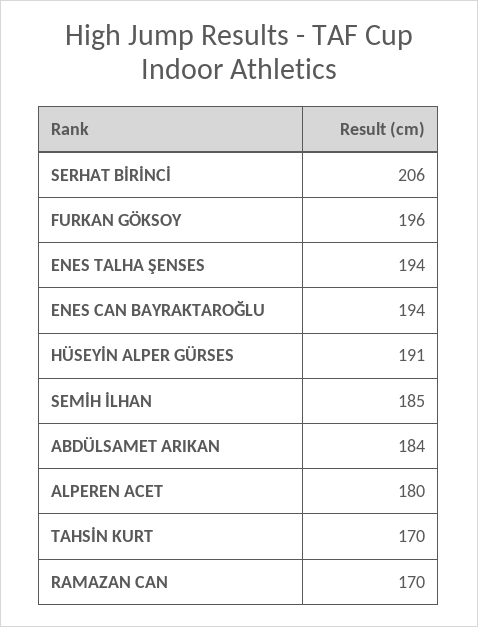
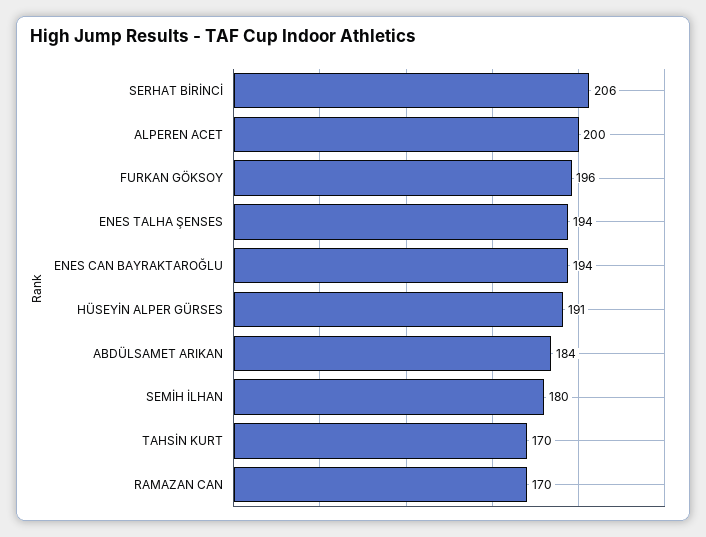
SEMİH İLHAN: 185 -> 180
ALPEREN ACET: 180 -> 200

